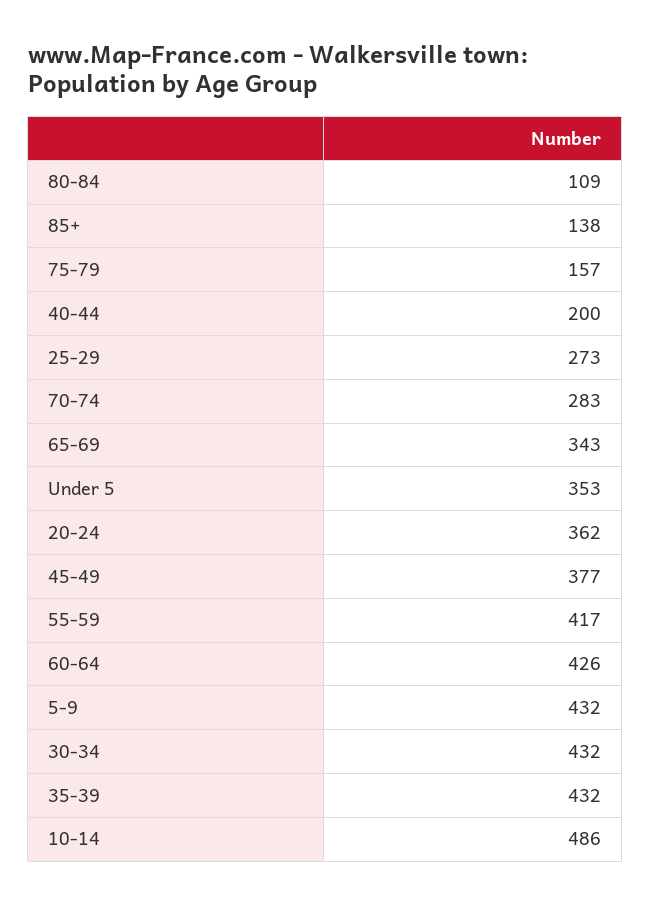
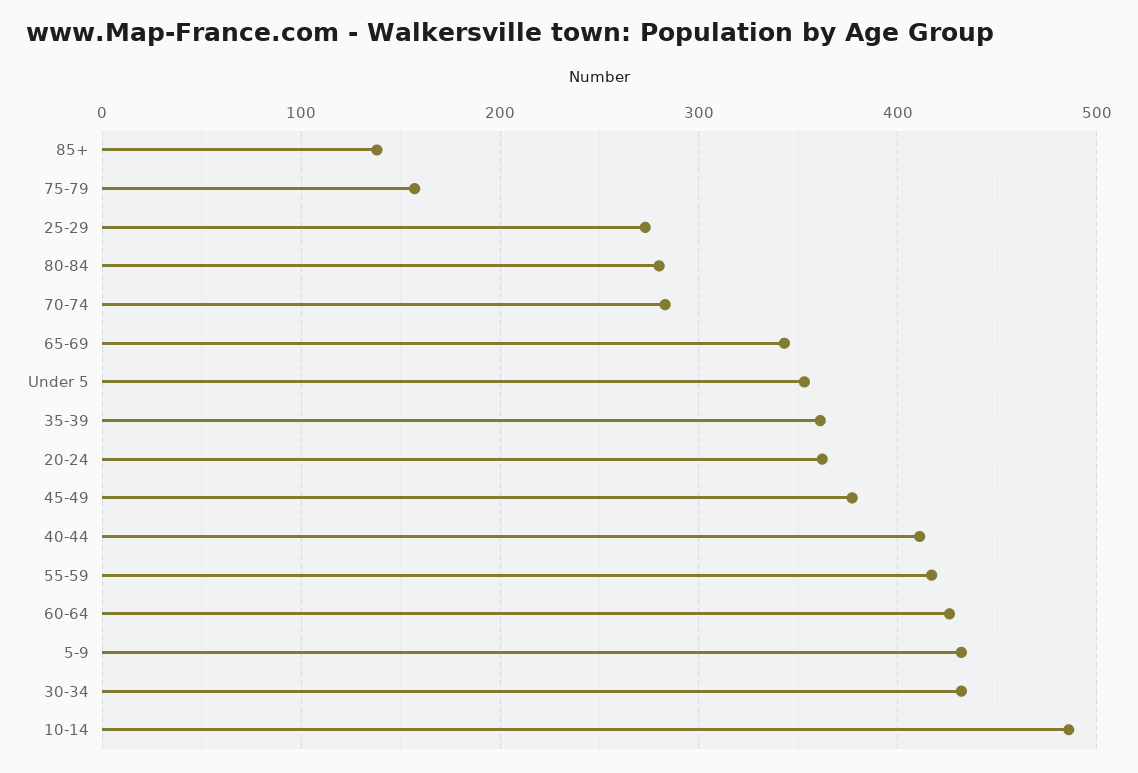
80-84: 109 -> 280
40-44: 200 -> 410
35-39: 432 -> 360

